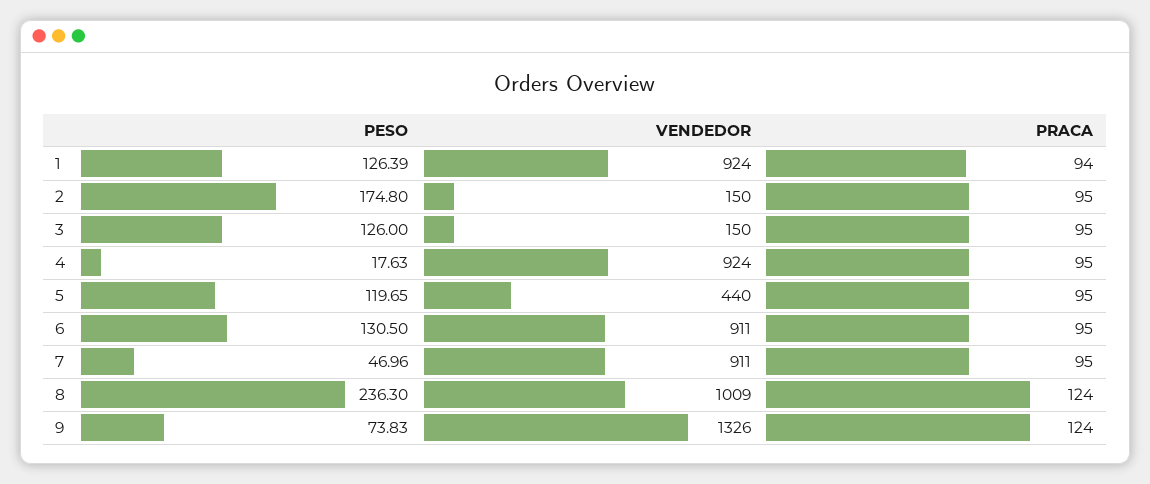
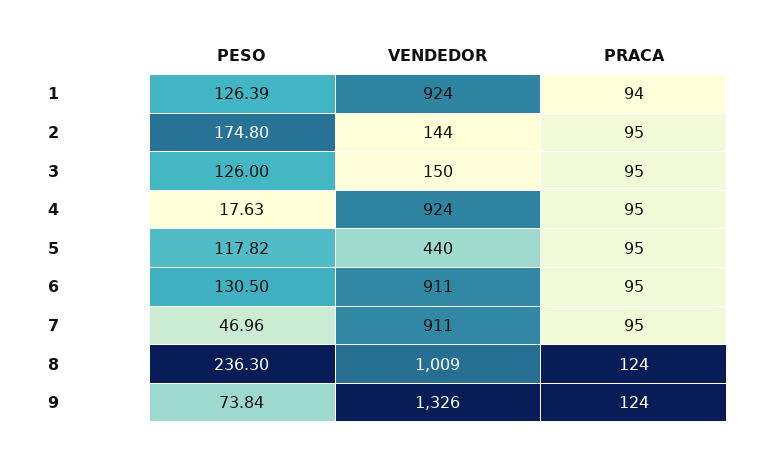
VENDEDOR, 2: 150 -> 144
PESO, 5: 119.65 -> 117.82
PESO, 9: 73.83 -> 73.84

